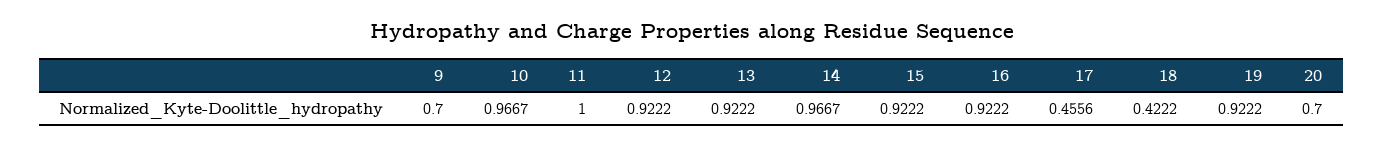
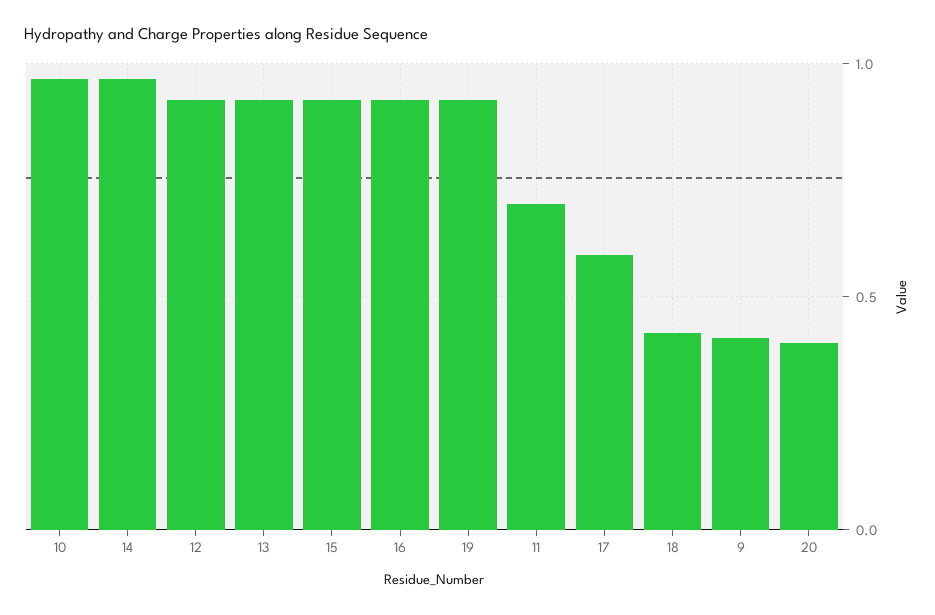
9: 0.7 -> 0.4
11: 1 -> 0.7
17: 0.4556 -> 0.6
20: 0.7 -> 0.4

